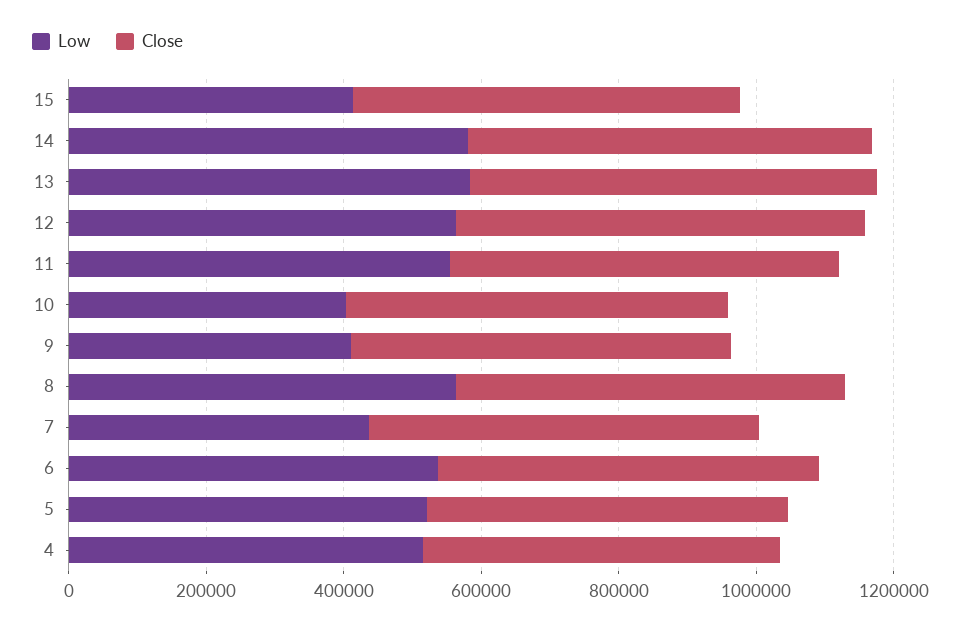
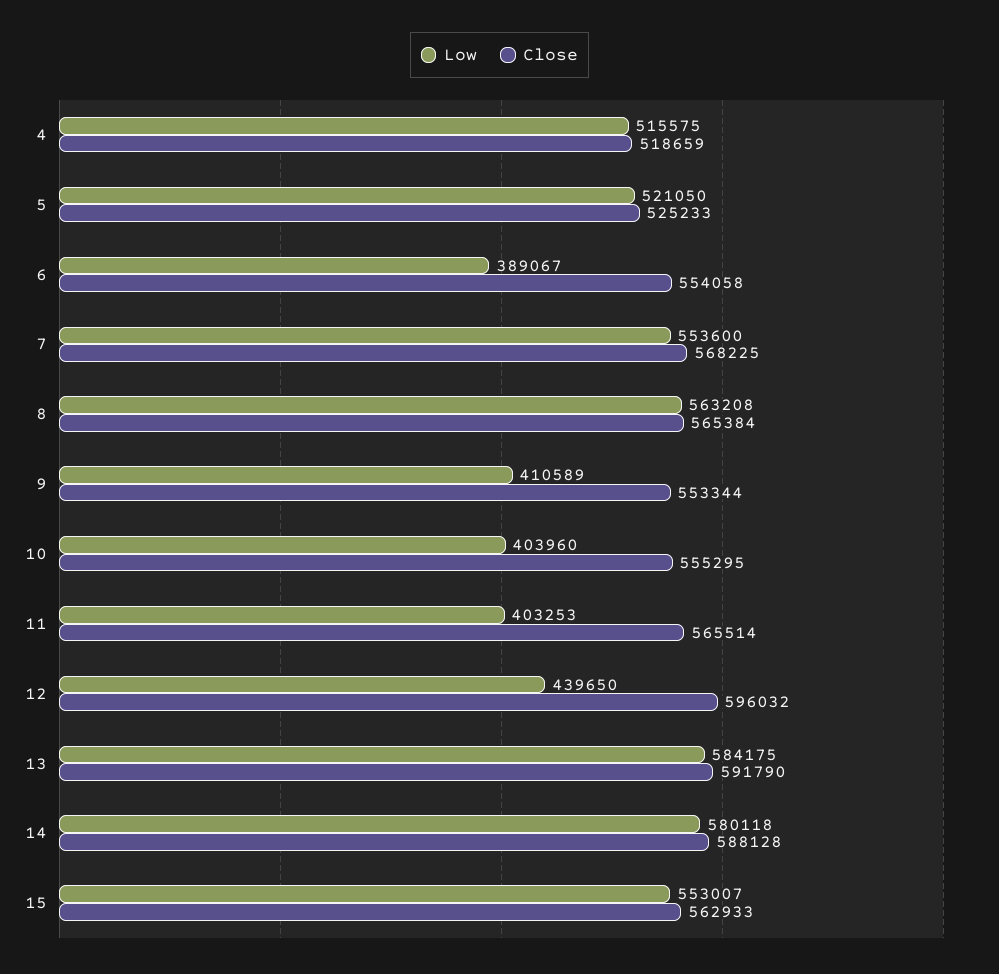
Low, 15: 400000 -> 553007
Low, 12: 550000 -> 439650
Low, 11: 550000 -> 403253
Low, 7: 450000 -> 553600
Low, 6: 550000 -> 389067

